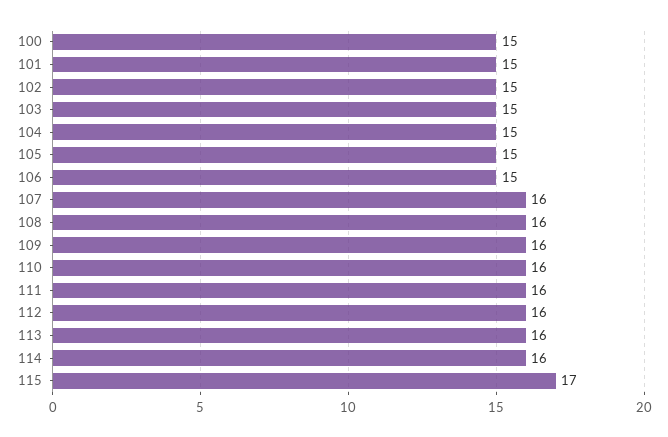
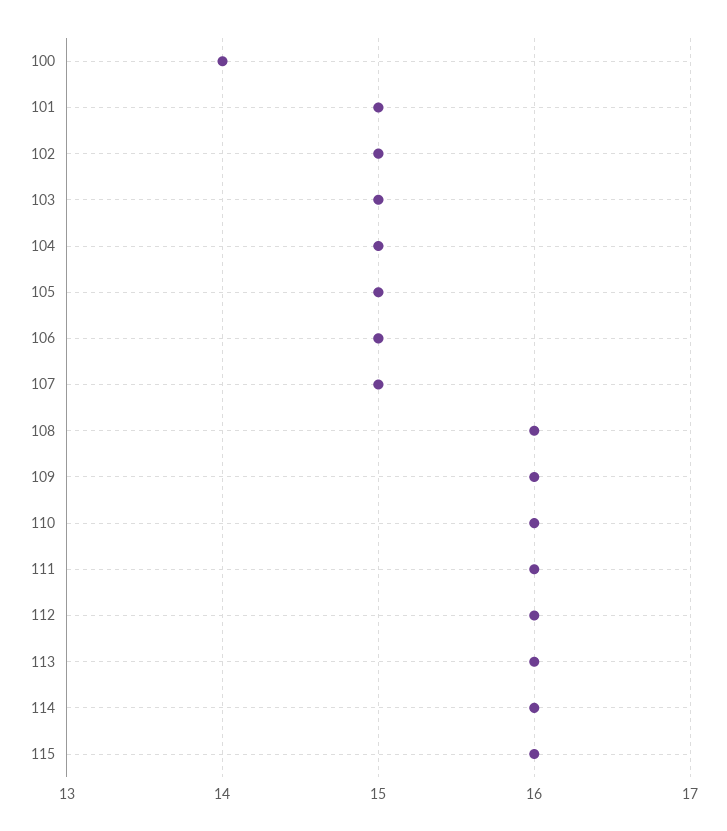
100: 15 -> 14
107: 16 -> 15
115: 17 -> 16

